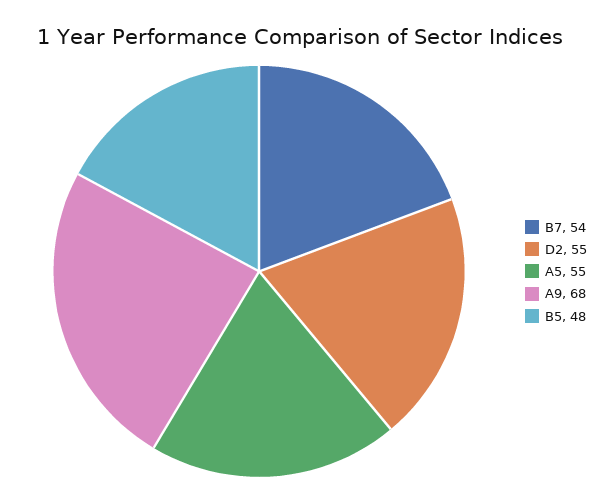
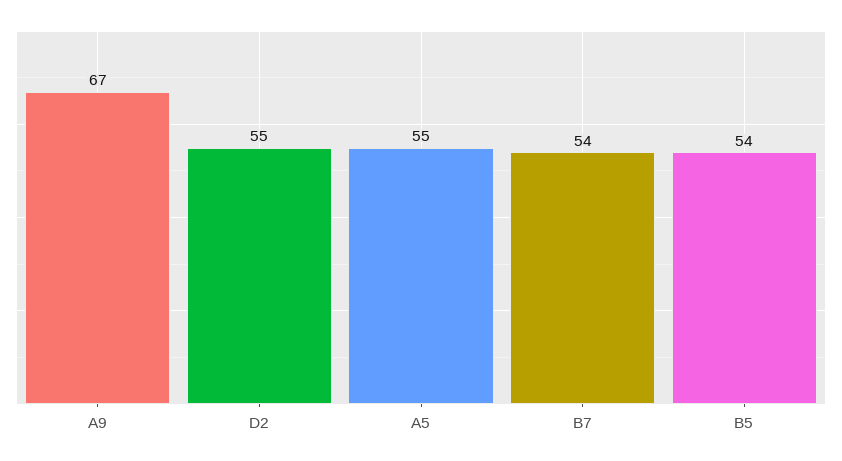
A9: 68 -> 67
B5: 48 -> 54

